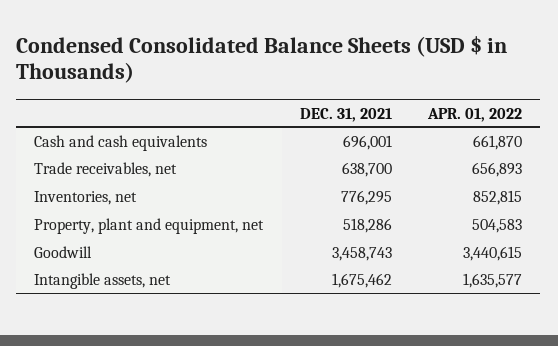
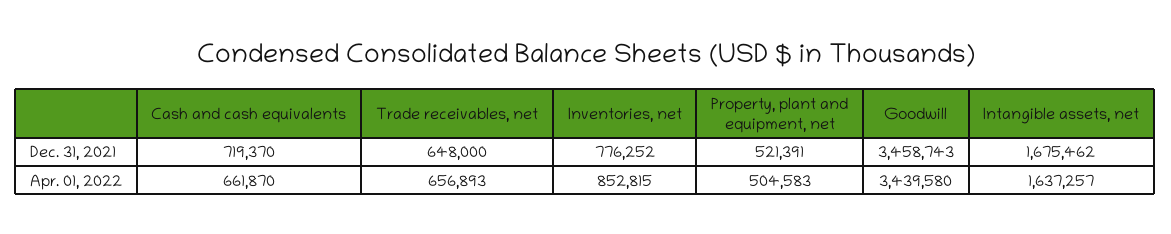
DEC. 31, 2021, Cash and cash equivalents: 696001 -> 719370
DEC. 31, 2021, Trade receivables, net: 638700 -> 648000
DEC. 31, 2021, Inventories, net: 776295 -> 776252
DEC. 31, 2021, Property, plant and equipment, net: 518286 -> 521391
APR. 01, 2022, Goodwill: 3440615 -> 3439580
APR. 01, 2022, Intangible assets, net: 1635577 -> 1637257

